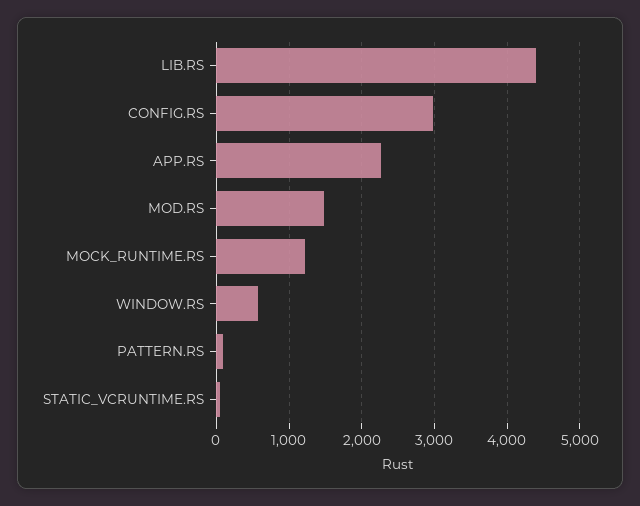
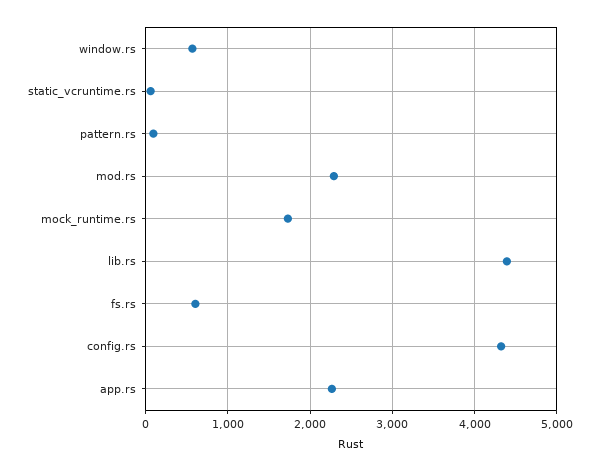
CONFIG.RS: 3000 -> 4300
MOD.RS: 1500 -> 2300
MOCK_RUNTIME.RS: 1200 -> 1700
fs.rs: none -> 600

